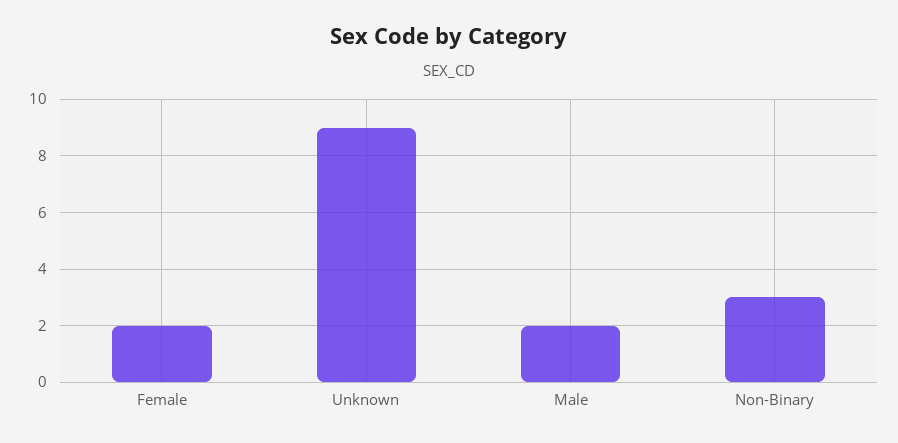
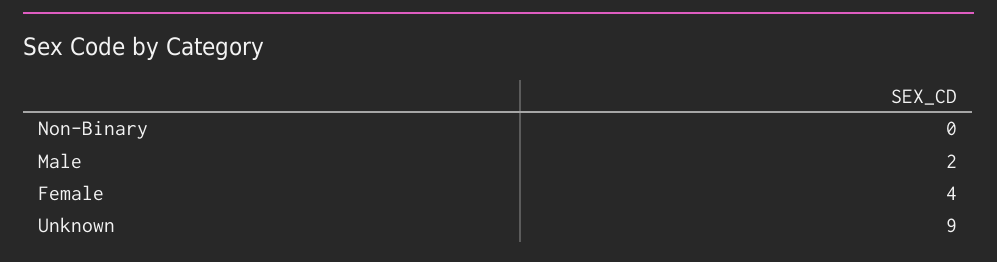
Female: 2 -> 4
Non-Binary: 3 -> 0

